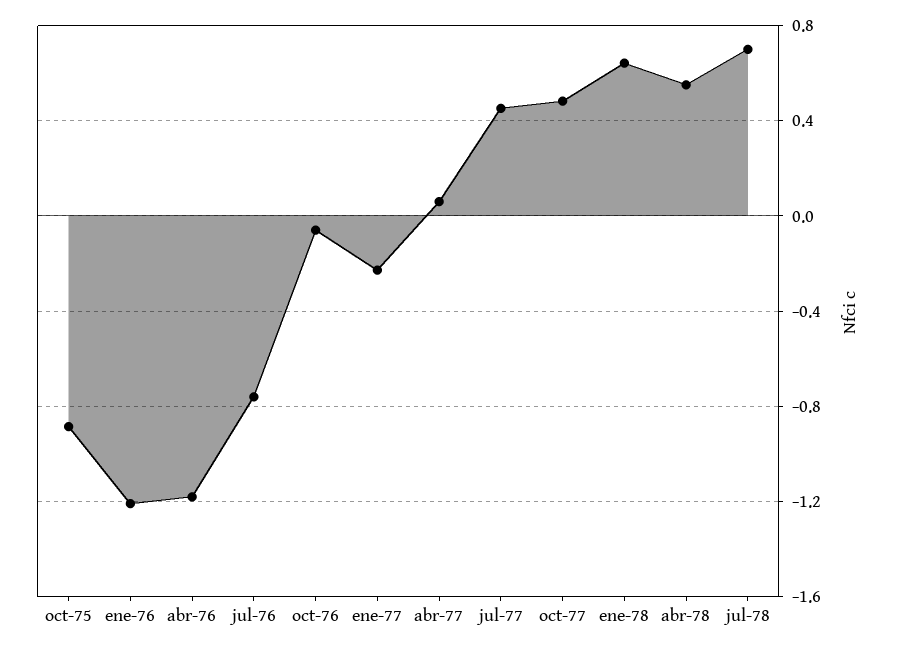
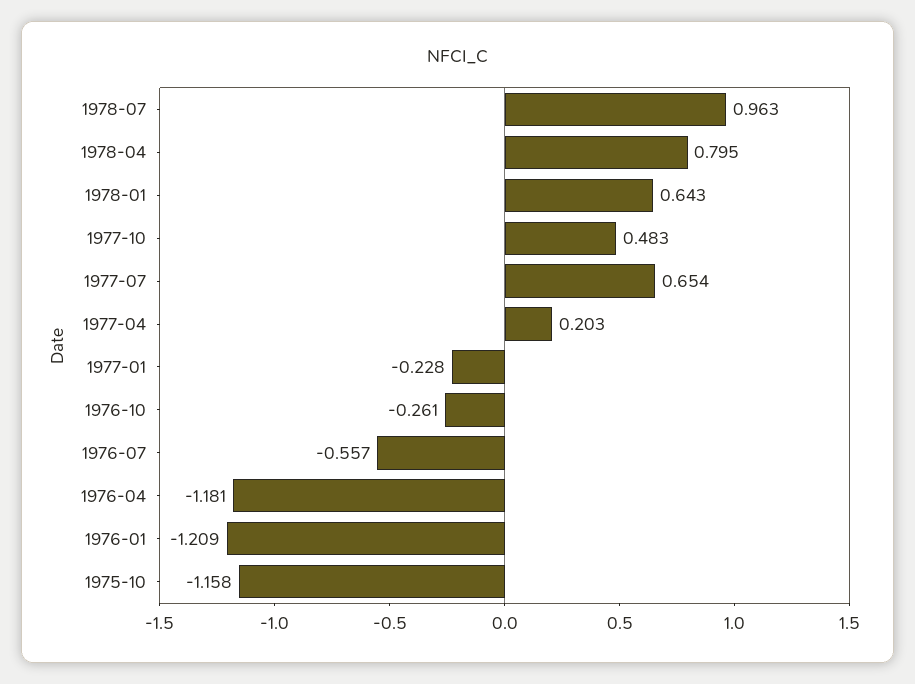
oct-75: -0.9 -> -1.158
jul-76: -0.75 -> -0.557
oct-76: -0.05 -> -0.261
abr-77: 0.05 -> 0.203
jul-77: 0.45 -> 0.654
abr-78: 0.55 -> 0.795
jul-78: 0.7 -> 0.963

